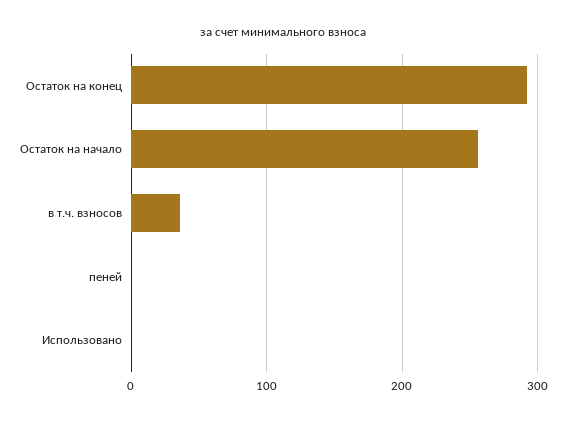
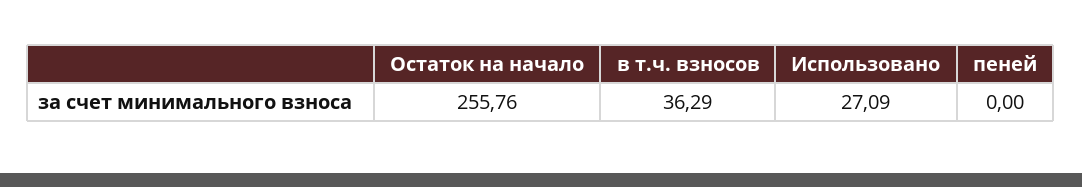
Остаток на конец: 290 -> none
Использовано: 0 -> 27.09

